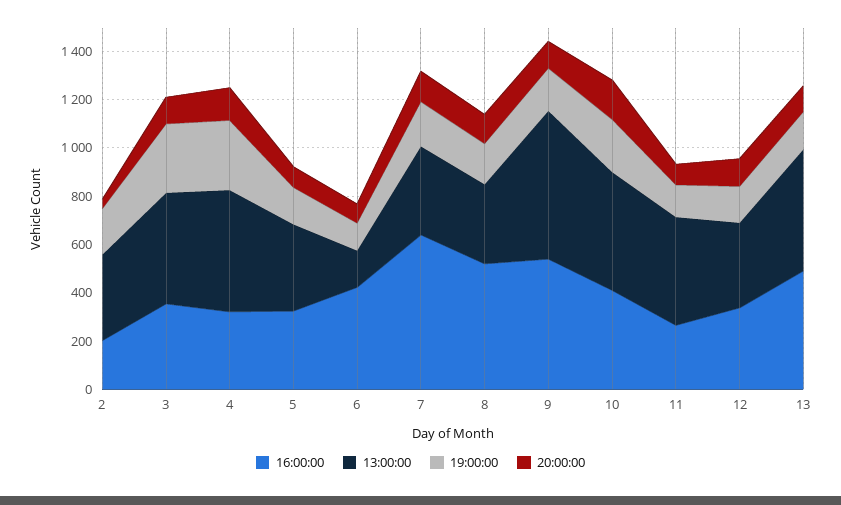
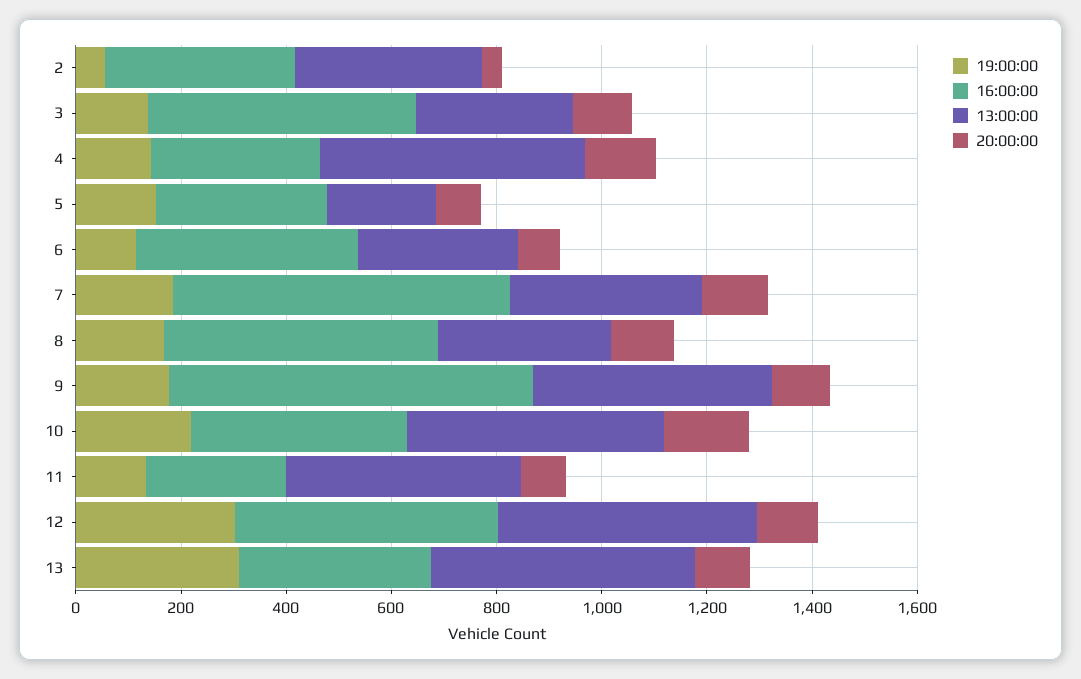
16:00:00, 2: 200 -> 350
19:00:00, 2: 200 -> 50
16:00:00, 3: 350 -> 500
13:00:00, 3: 450 -> 300
19:00:00, 3: 300 -> 150
19:00:00, 4: 300 -> 150
13:00:00, 5: 350 -> 200
13:00:00, 6: 150 -> 300
16:00:00, 9: 550 -> 700
13:00:00, 9: 600 -> 450
16:00:00, 12: 350 -> 500
13:00:00, 12: 350 -> 500
19:00:00, 12: 150 -> 300
16:00:00, 13: 500 -> 350
19:00:00, 13: 150 -> 300

